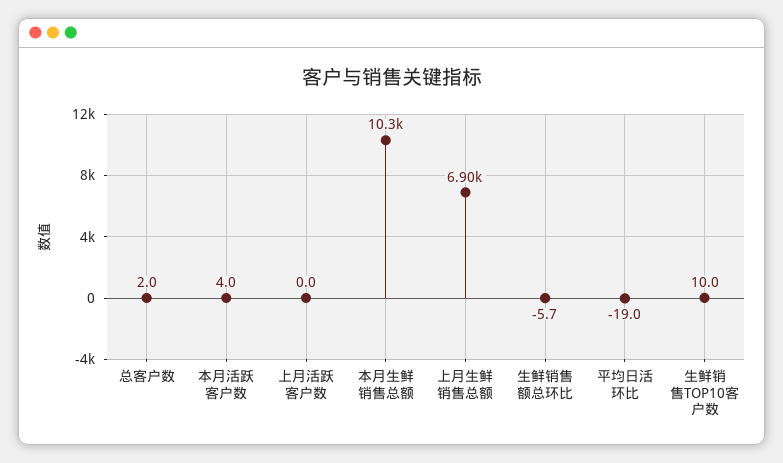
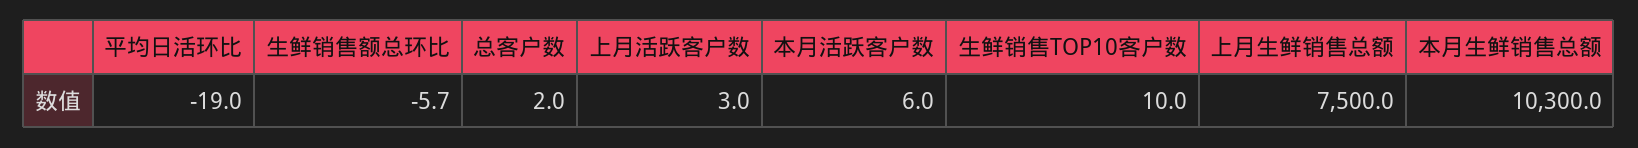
本月活跃客户数: 4 -> 6
上月活跃客户数: 0 -> 3
上月生鲜销售总额: 6900 -> 7500

